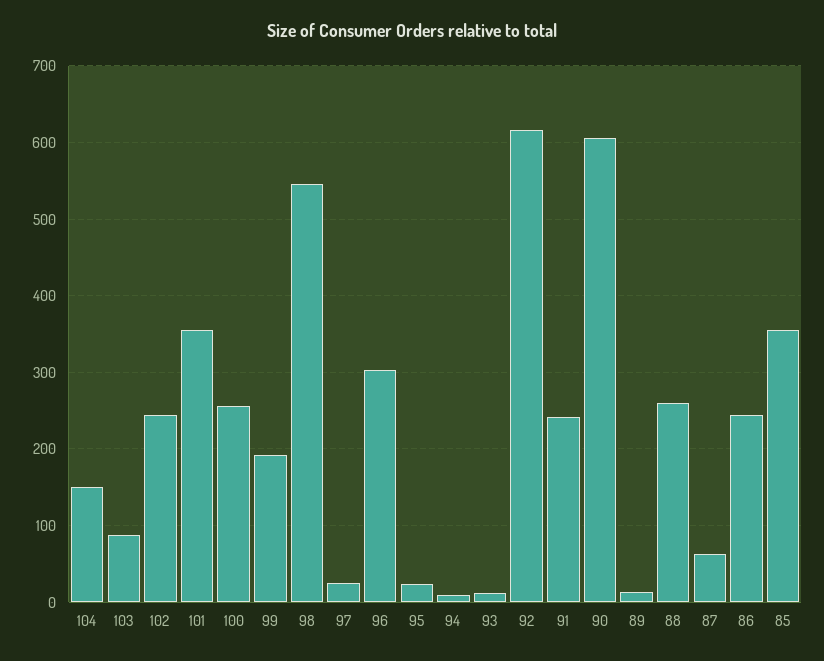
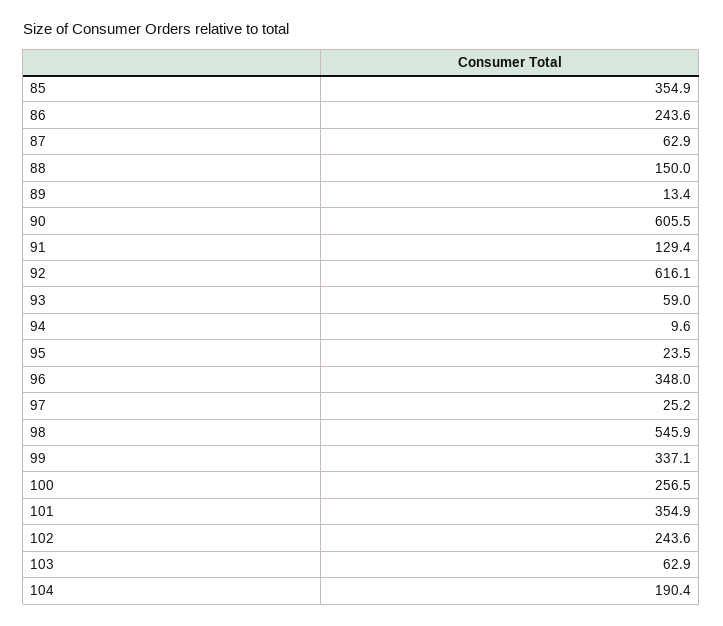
104: 150 -> 190.4
103: 90 -> 62.9
99: 190 -> 337.1
96: 300 -> 348
93: 10 -> 59
91: 240 -> 129.4
88: 260 -> 150

